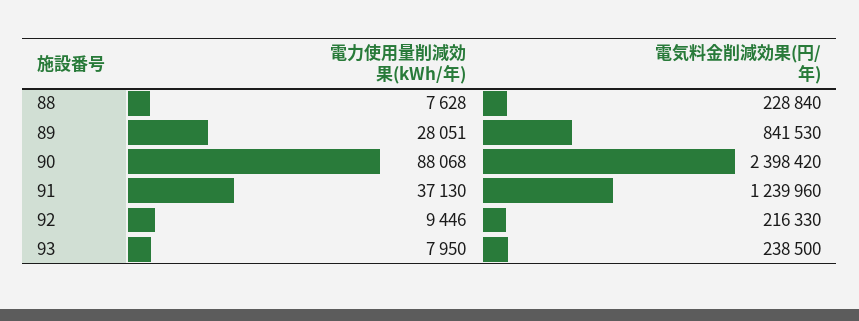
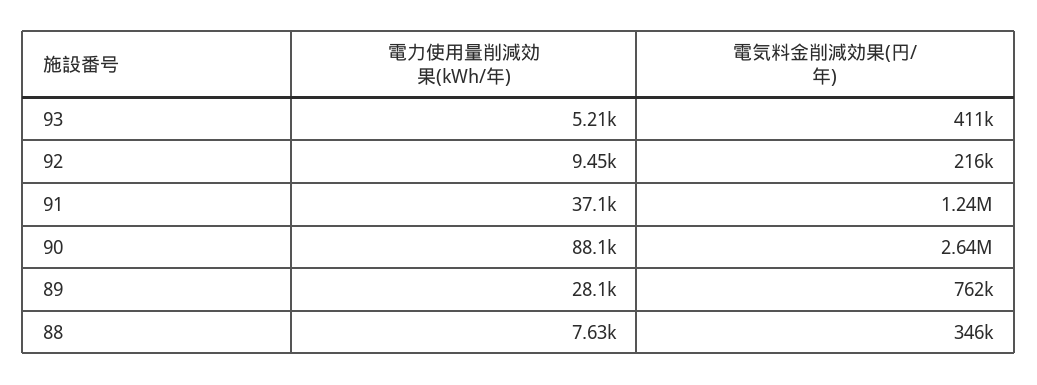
電気料金削減効果(円/年), 88: 228840 -> 346000
電気料金削減効果(円/年), 89: 841530 -> 762000
電気料金削減効果(円/年), 90: 2398420 -> 2640000
電力使用量削減効果(kWh/年), 93: 7950 -> 5210
電気料金削減効果(円/年), 93: 238500 -> 411000

